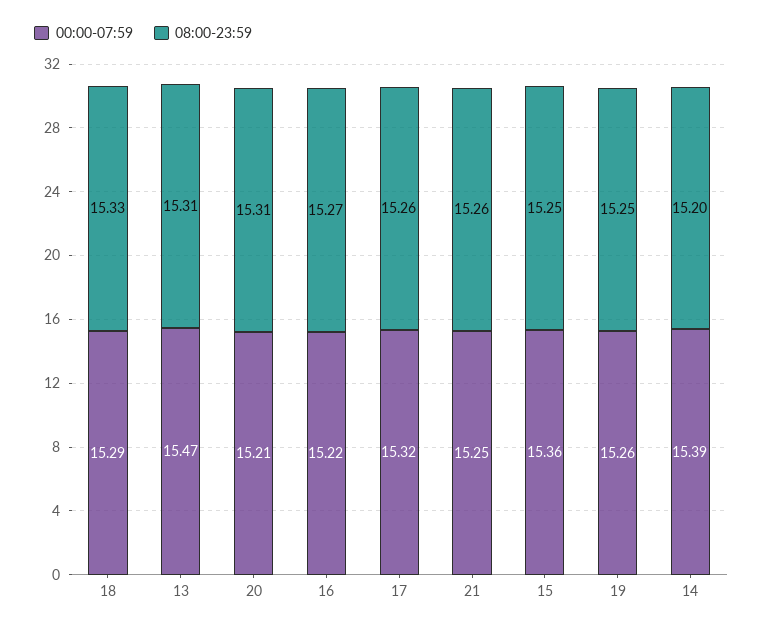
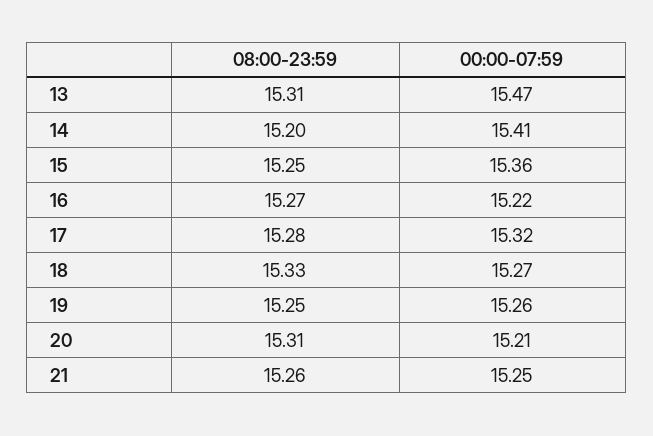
00:00-07:59, 18: 15.29 -> 15.27
08:00-23:59, 17: 15.26 -> 15.28
00:00-07:59, 14: 15.39 -> 15.41

